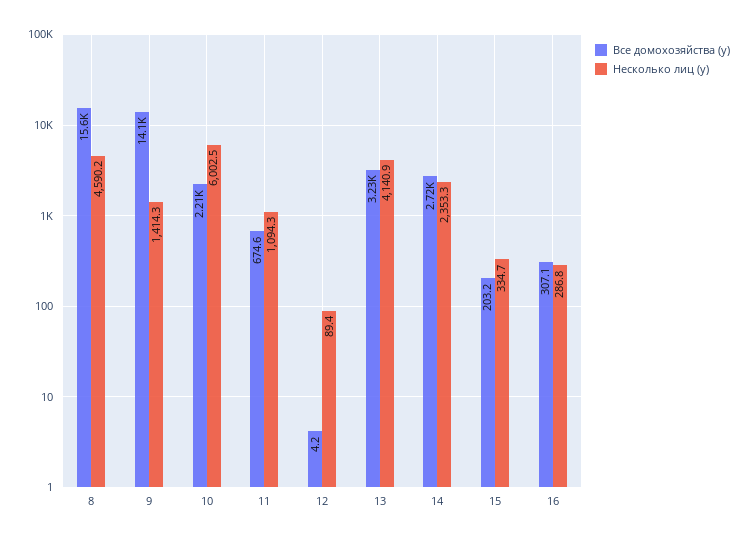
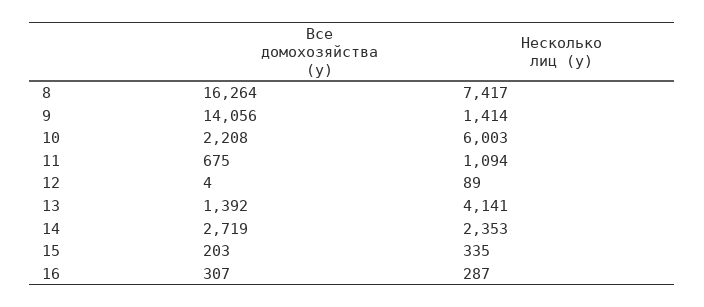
Все домохозяйства (y), 8: 15600 -> 16264
Несколько лиц (y), 8: 4590.2 -> 7417
Все домохозяйства (y), 13: 3230 -> 1392

